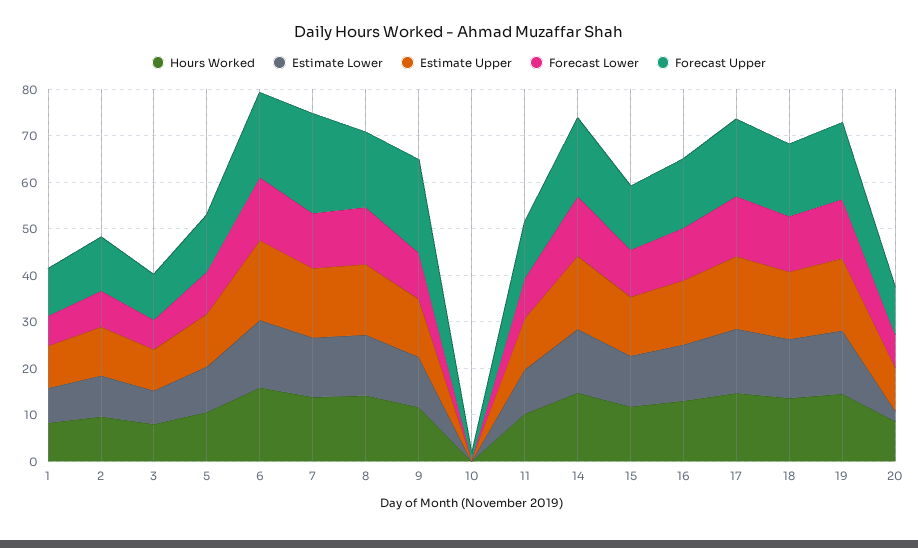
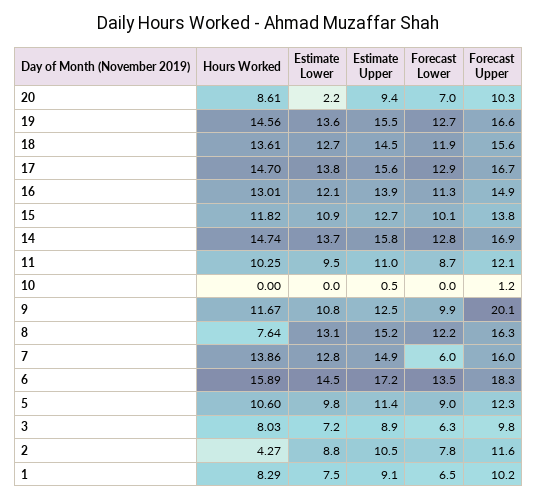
Hours Worked, 2: 10 -> 4.27
Forecast Lower, 7: 12 -> 6
Forecast Upper, 7: 22 -> 16
Hours Worked, 8: 14 -> 7.64

